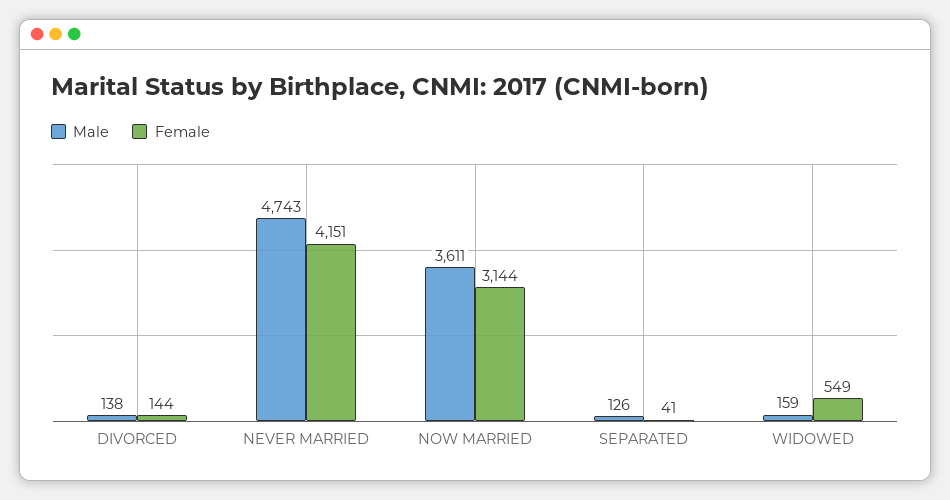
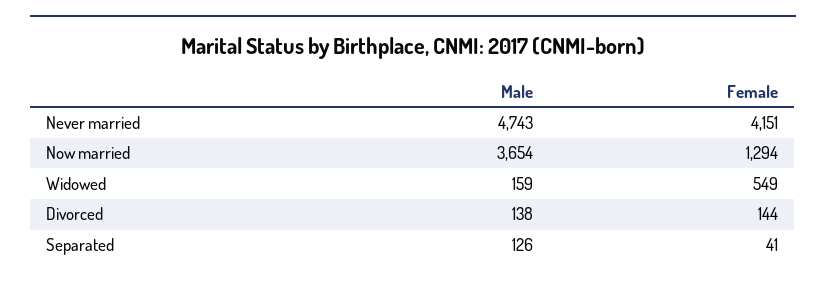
Male, NOW MARRIED: 3611 -> 3654
Female, NOW MARRIED: 3144 -> 1294

